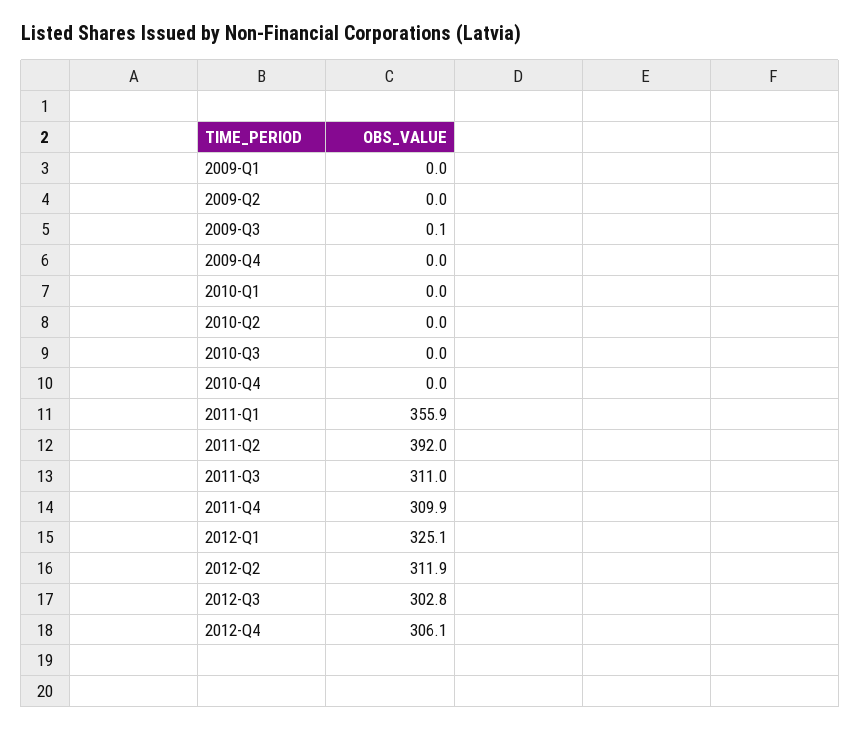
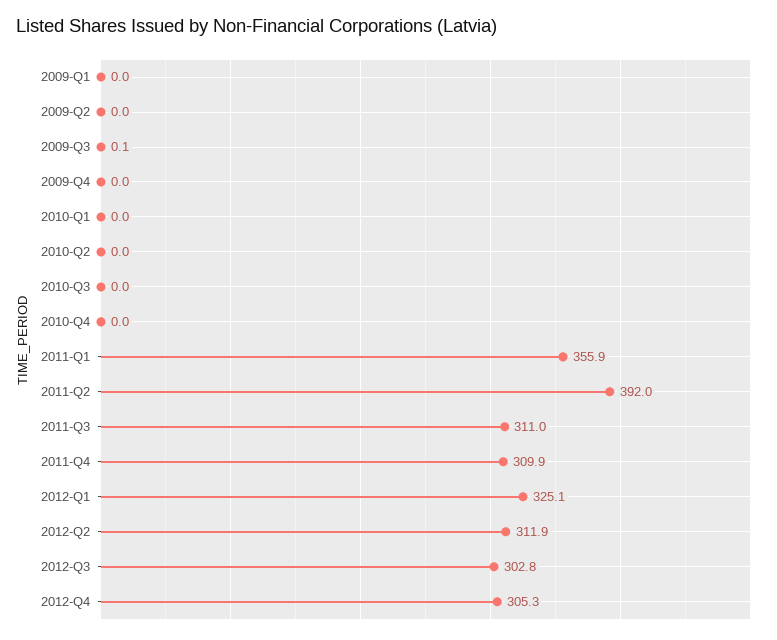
2012-Q4: 306.1 -> 305.3

